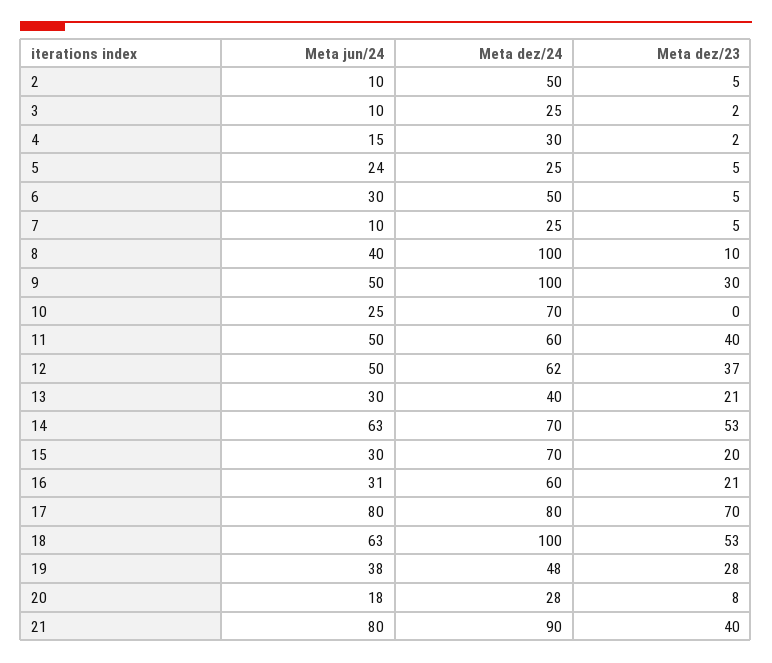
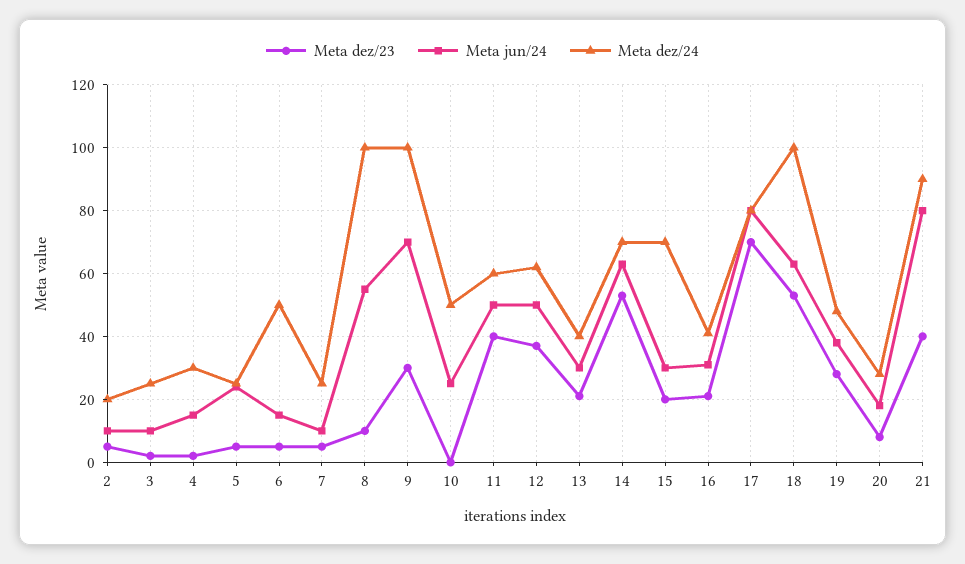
Meta dez/24, 2: 50 -> 20
Meta jun/24, 6: 30 -> 15
Meta jun/24, 8: 40 -> 55
Meta jun/24, 9: 50 -> 70
Meta dez/24, 10: 70 -> 50
Meta dez/24, 16: 60 -> 40

